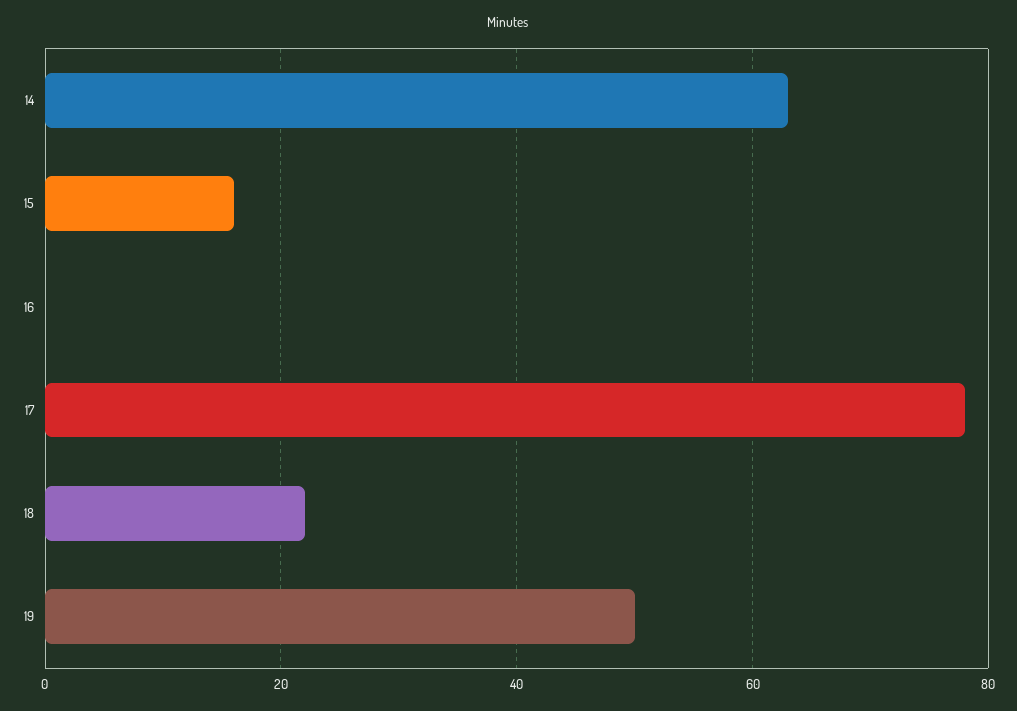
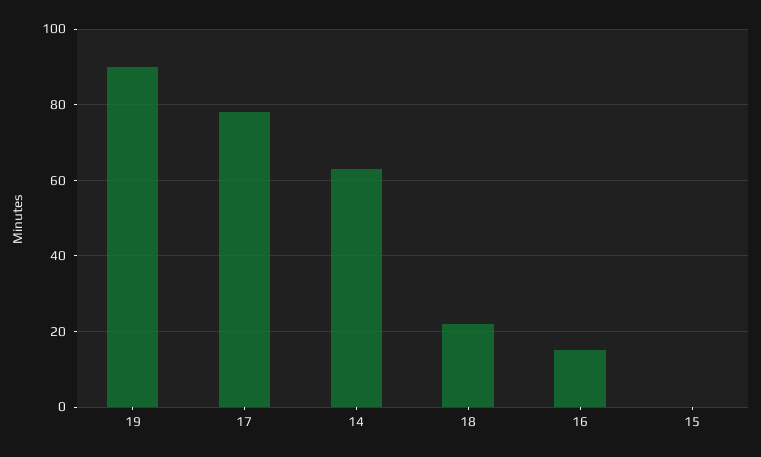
15: 15 -> 0
16: 0 -> 15
19: 50 -> 90

